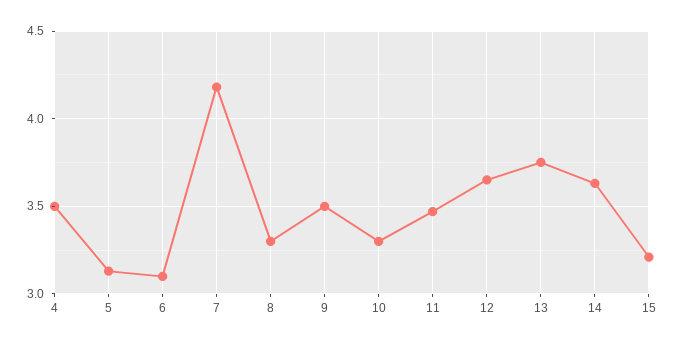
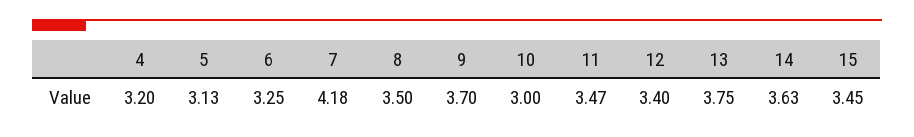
4: 3.5 -> 3.2
6: 3.1 -> 3.25
8: 3.3 -> 3.5
9: 3.5 -> 3.7
10: 3.3 -> 3
12: 3.65 -> 3.4
15: 3.2 -> 3.45

